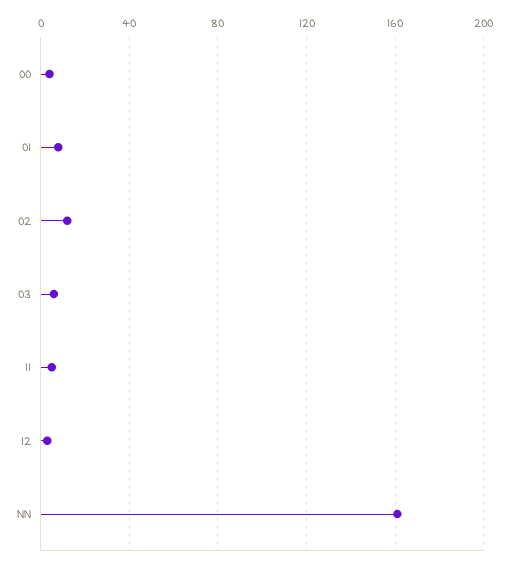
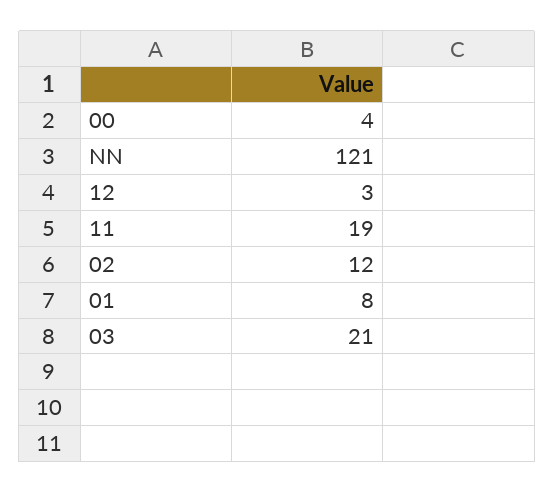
03: 5 -> 21
11: 5 -> 19
NN: 160 -> 121

